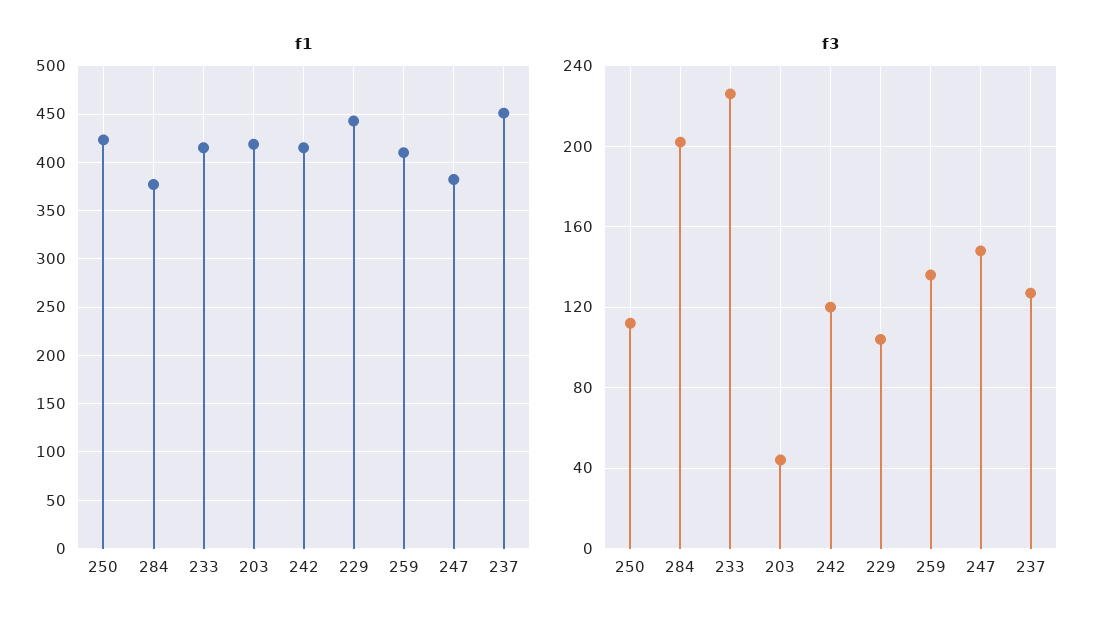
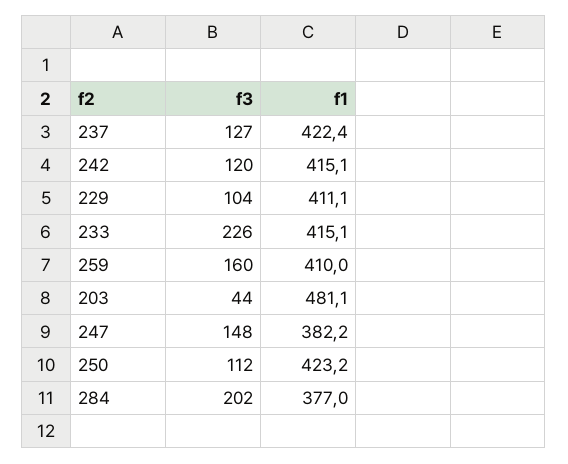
f1, 203: 420 -> 481.1
f1, 229: 440 -> 411.1
f1, 237: 450 -> 422.4
f3, 259: 135 -> 160

